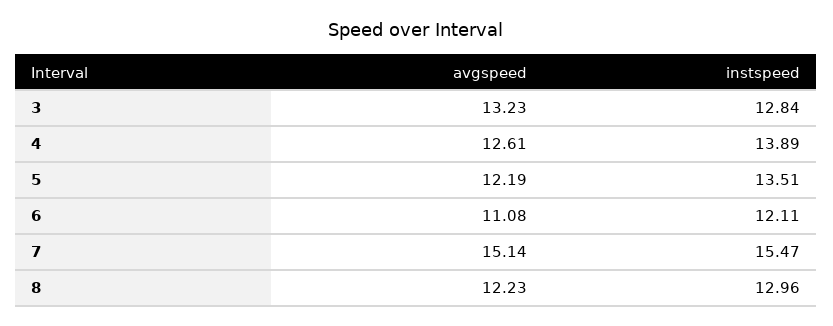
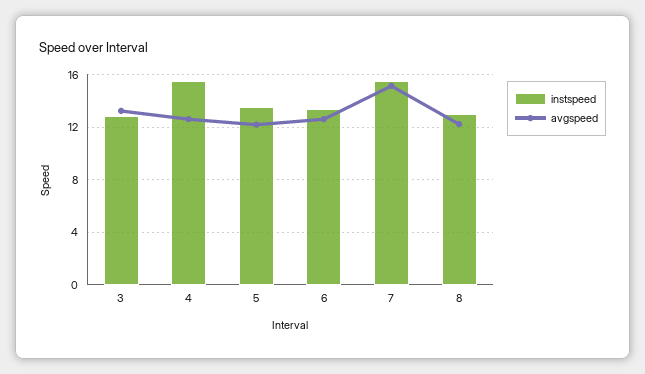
instspeed, 4: 13.89 -> 15.5
avgspeed, 6: 11.08 -> 12.5
instspeed, 6: 12.11 -> 13.5

